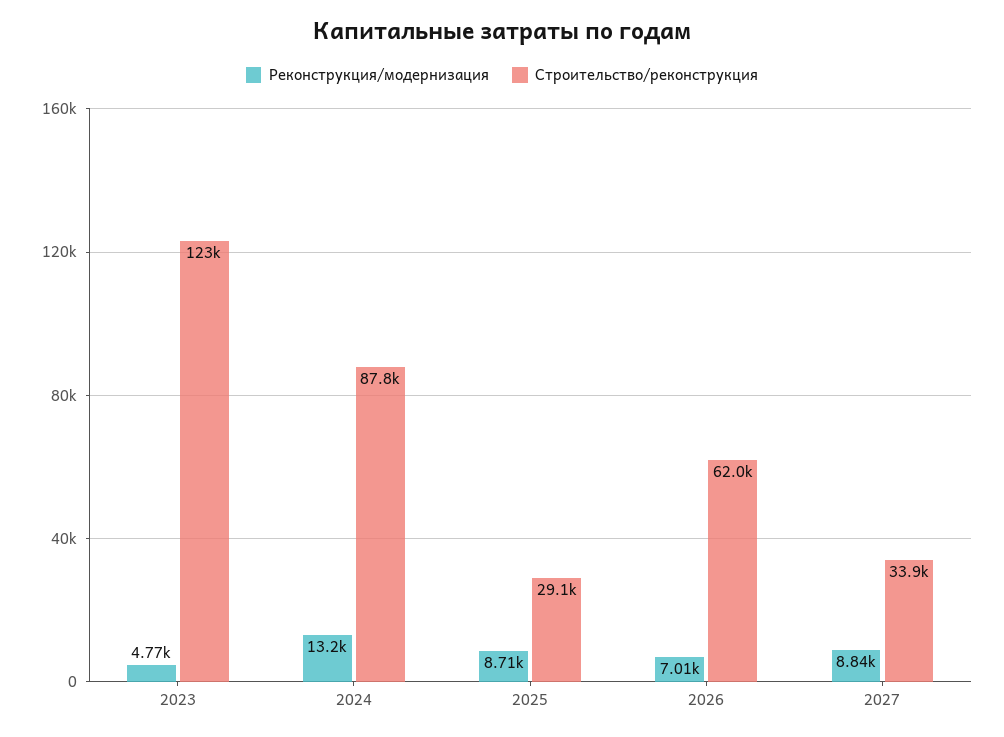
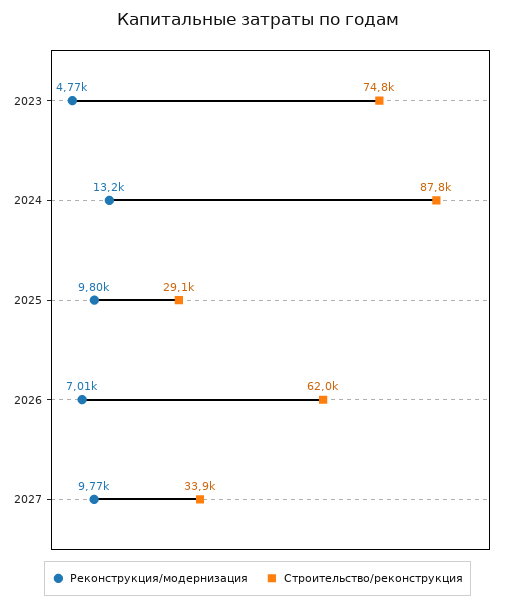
Строительство/реконструкция, 2023: 123000 -> 74800
Реконструкция/модернизация, 2025: 8710 -> 9800
Реконструкция/модернизация, 2027: 8840 -> 9770

